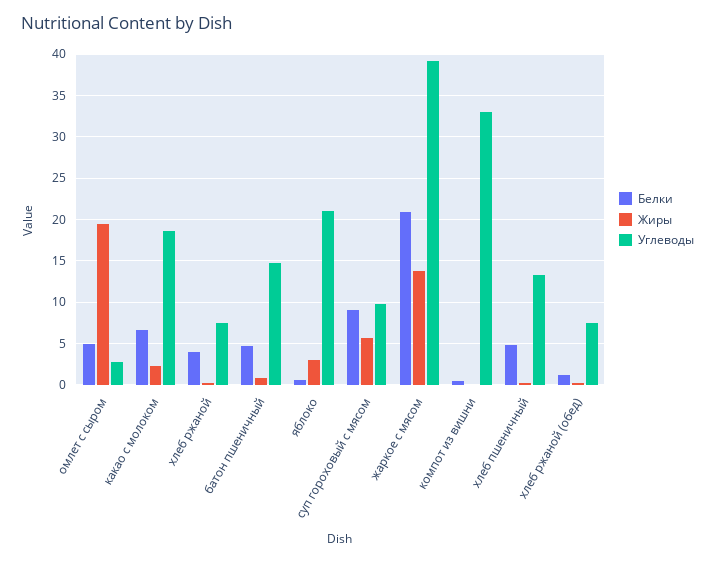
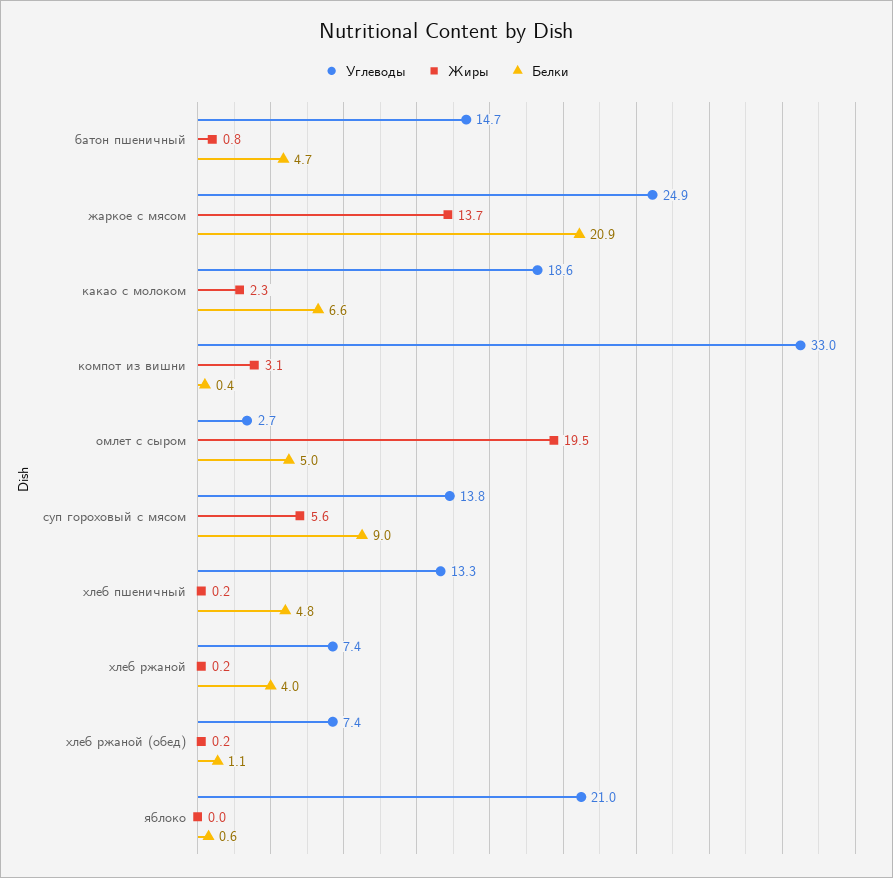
Жиры, яблоко: 3 -> 0
Углеводы, суп гороховый с мясом: 10 -> 13.8
Углеводы, жаркое с мясом: 39 -> 24.9
Жиры, компот из вишни: 0 -> 3.1

